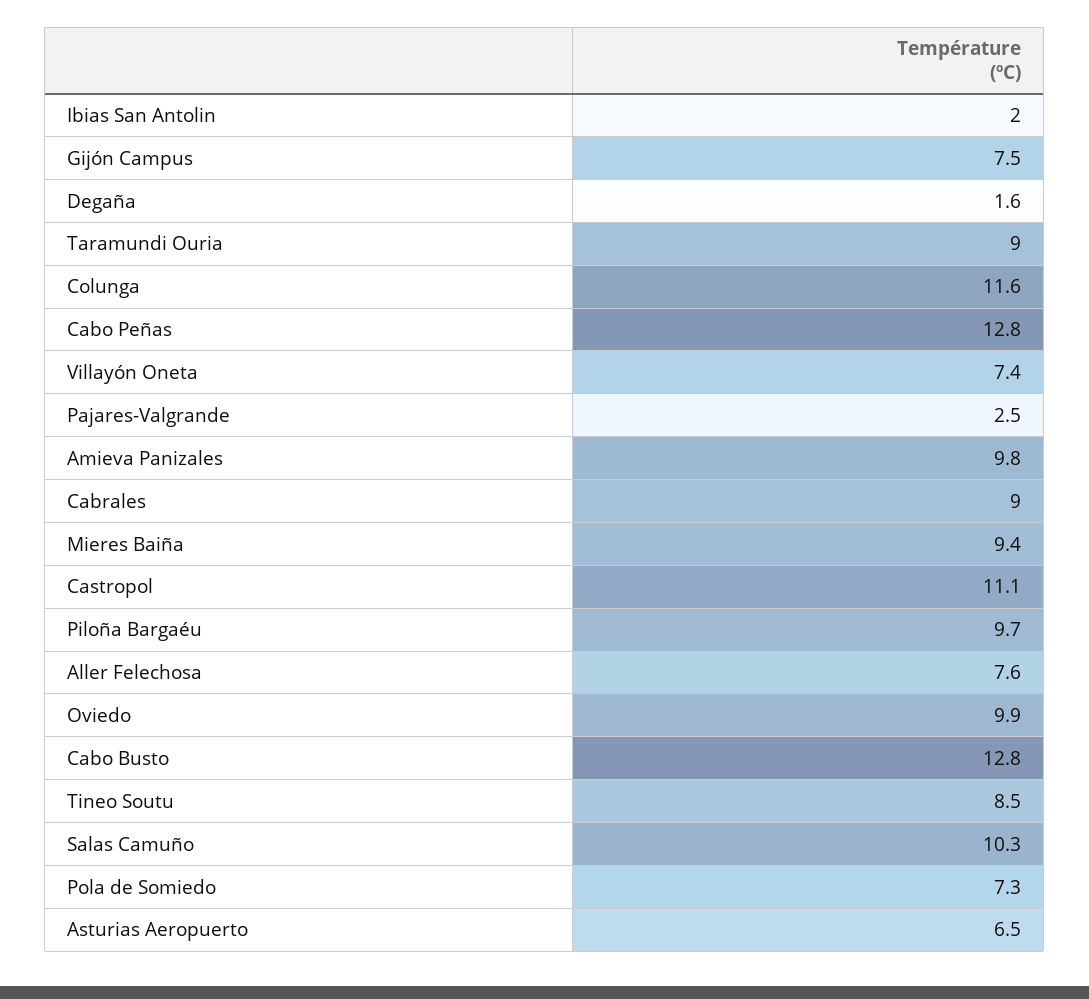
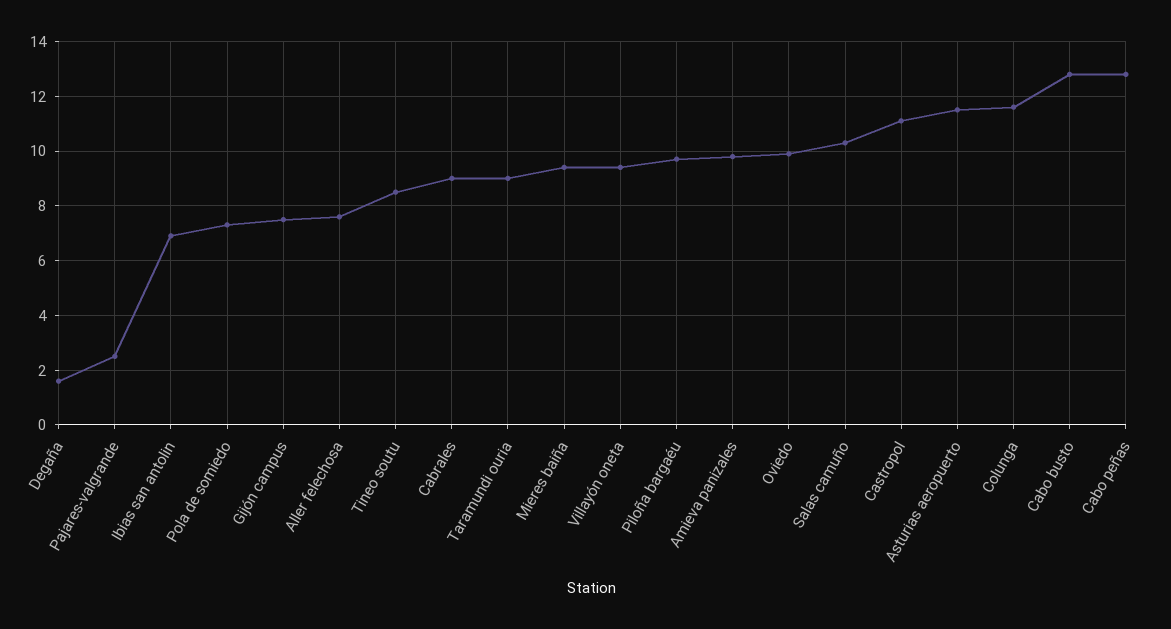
Ibias San Antolin: 2 -> 7
Villayón Oneta: 7.4 -> 9.5
Asturias Aeropuerto: 6.5 -> 11.5

